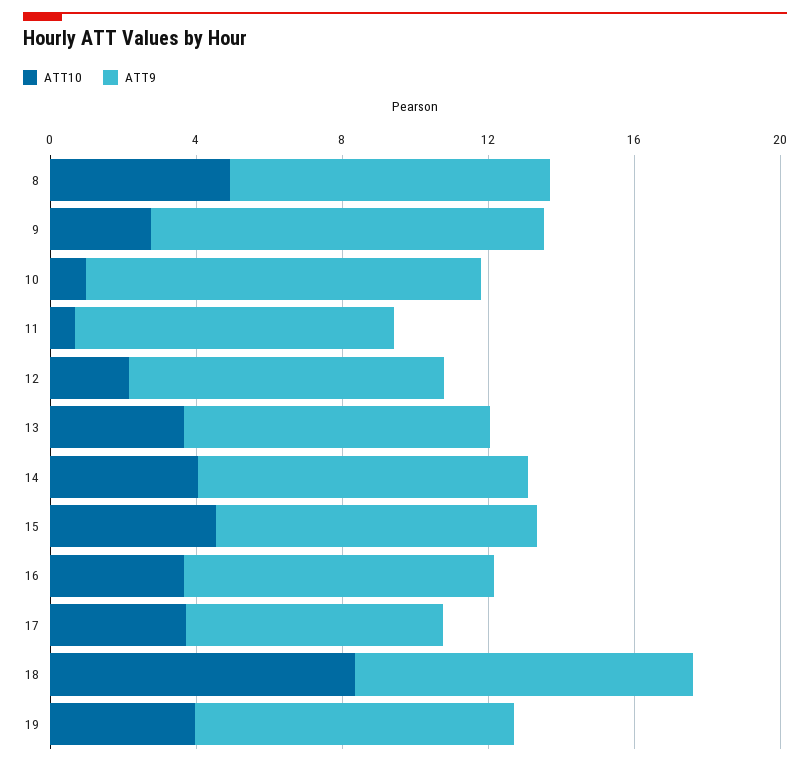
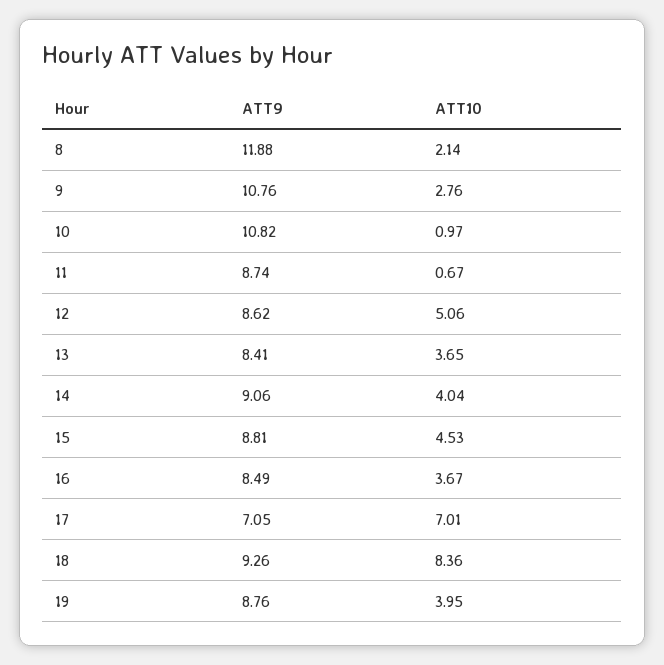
ATT10, 8: 5 -> 2.14
ATT9, 8: 9 -> 11.88
ATT10, 12: 2 -> 5.06
ATT10, 17: 4 -> 7.01

